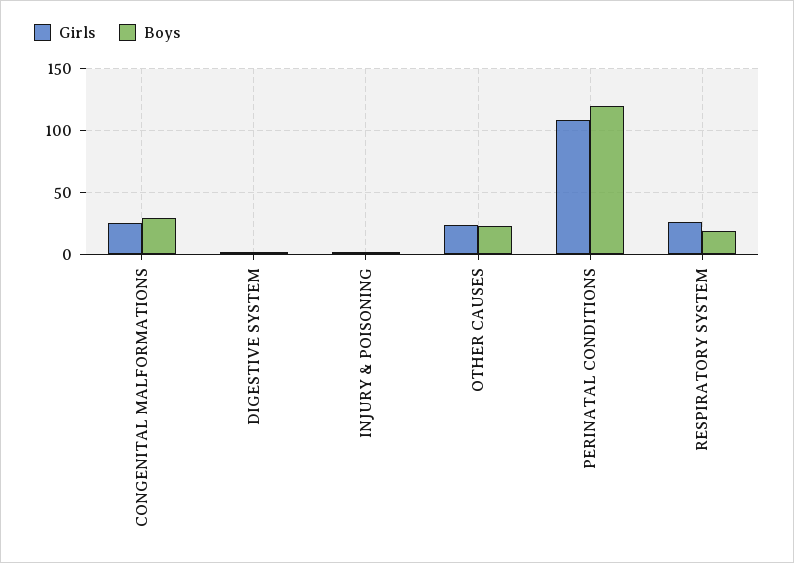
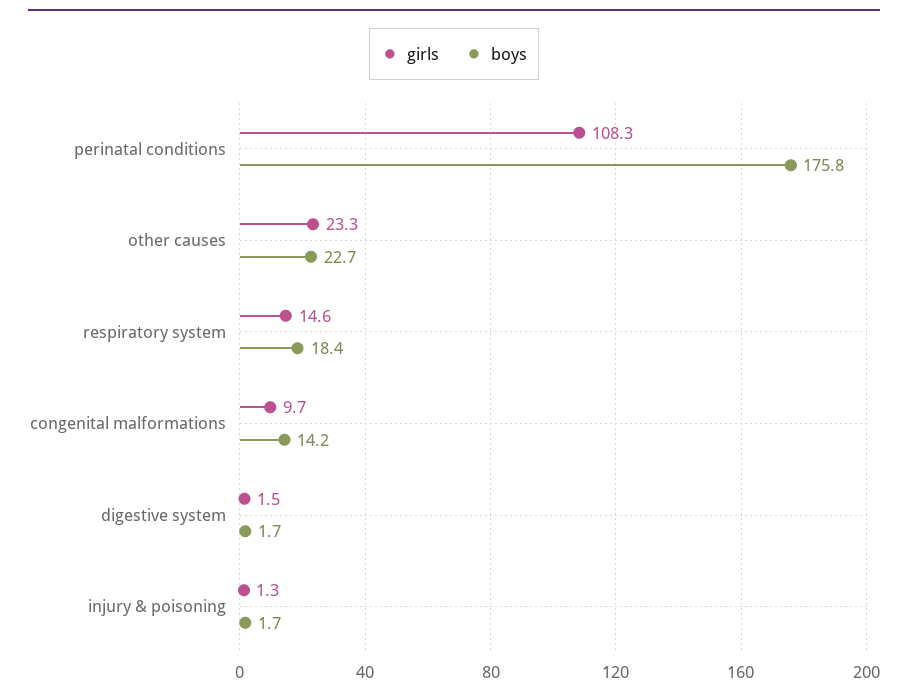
Girls, CONGENITAL MALFORMATIONS: 25 -> 9.7
Boys, CONGENITAL MALFORMATIONS: 30 -> 14.2
Boys, PERINATAL CONDITIONS: 120 -> 175.8
Girls, RESPIRATORY SYSTEM: 25 -> 14.6

